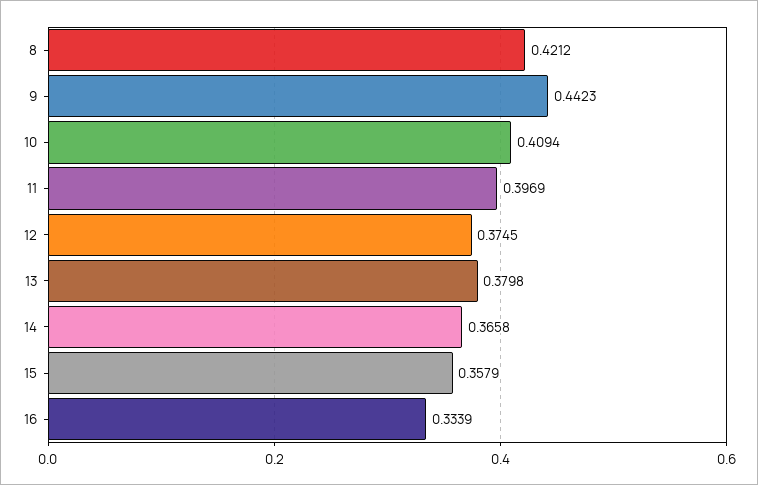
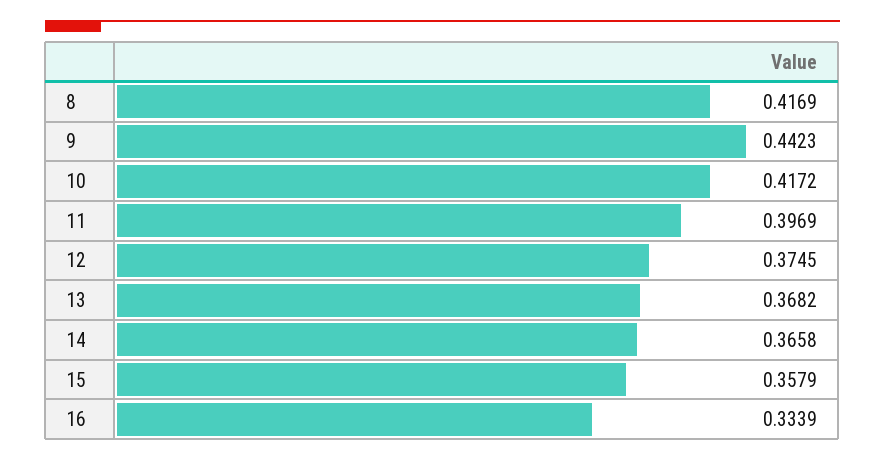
8: 0.4212 -> 0.4169
10: 0.4094 -> 0.4172
13: 0.3798 -> 0.3682

